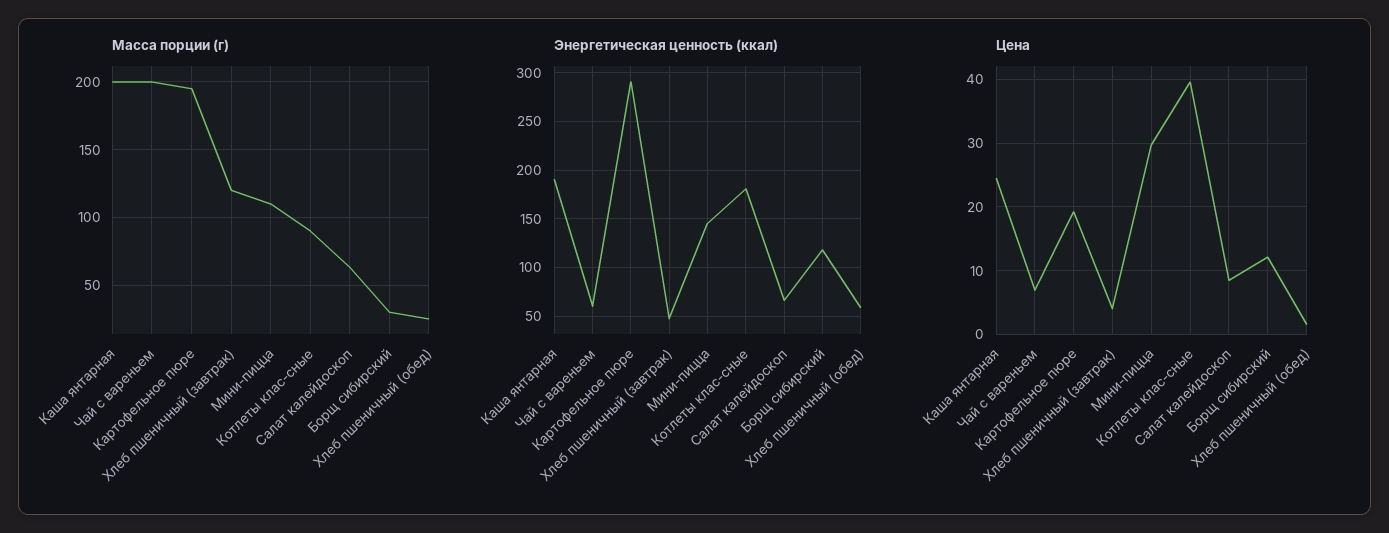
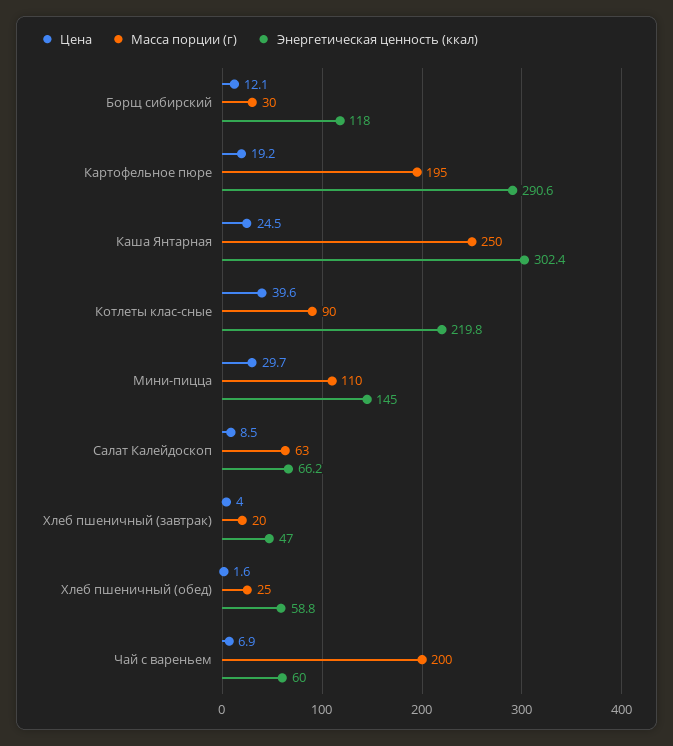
Масса порции (г), Каша янтарная: 200 -> 250
Масса порции (г), Хлеб пшеничный (завтрак): 120 -> 20
Энергетическая ценность (ккал), Каша янтарная: 190 -> 302.4
Энергетическая ценность (ккал), Котлеты клас-сные: 180 -> 219.8

